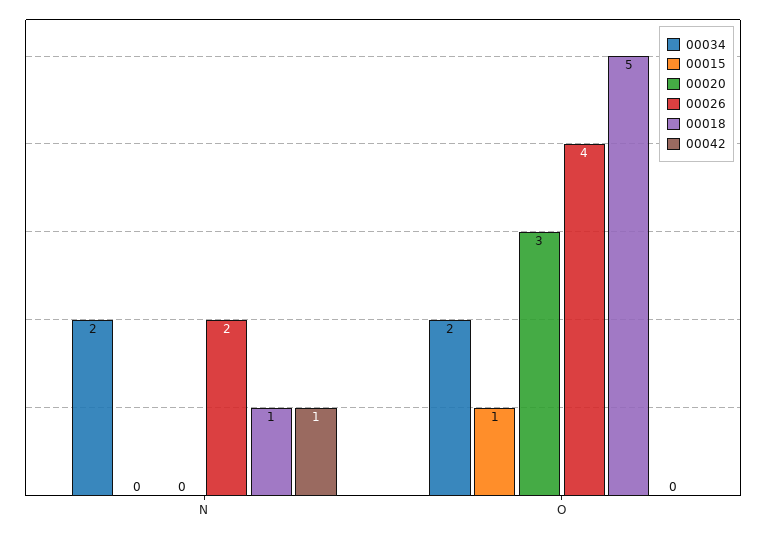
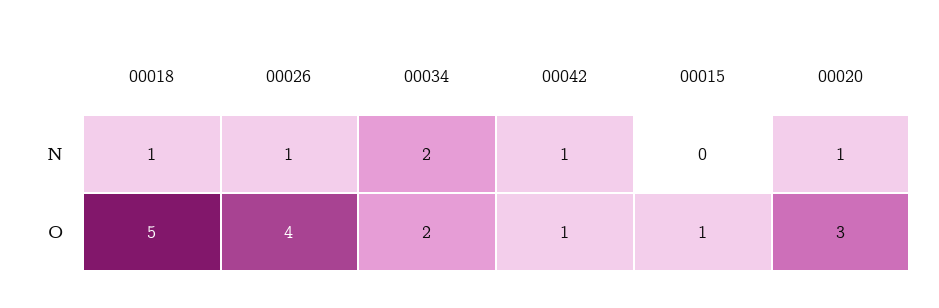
00020, N: 0 -> 1
00026, N: 2 -> 1
00042, O: 0 -> 1

